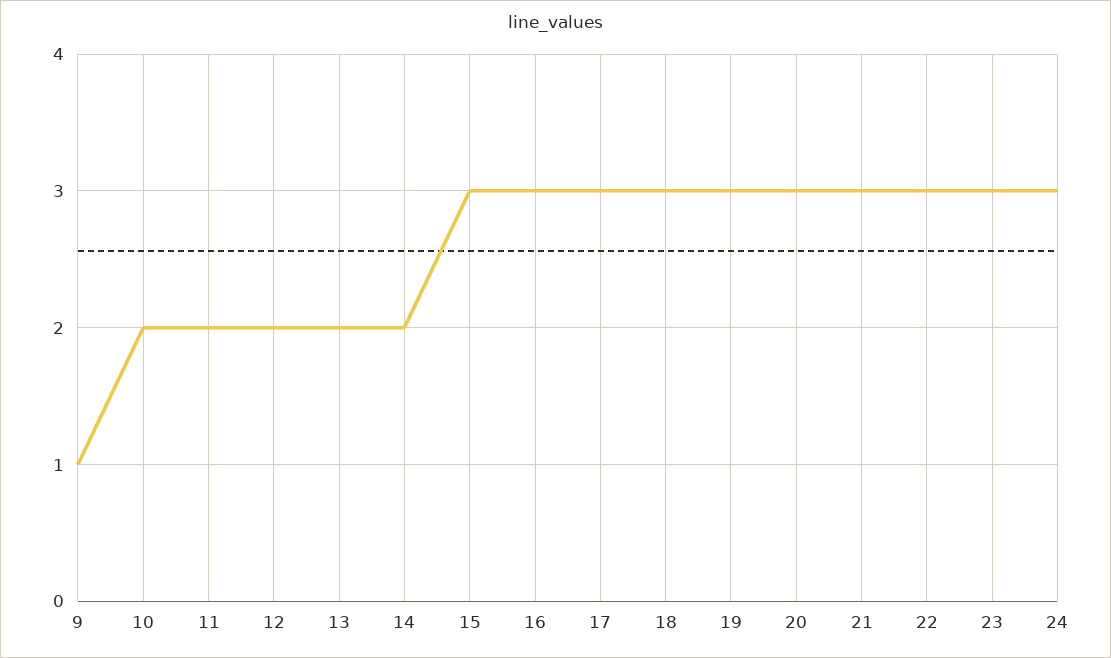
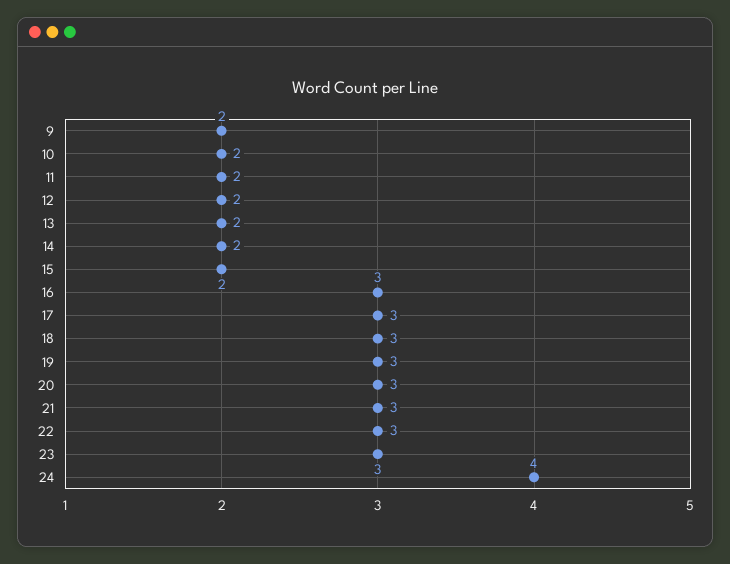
9: 1 -> 2
15: 3 -> 2
24: 3 -> 4

